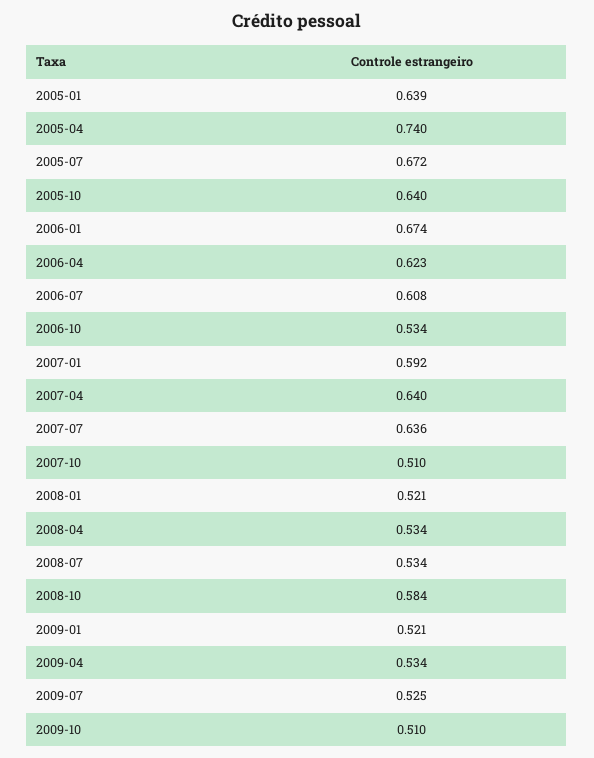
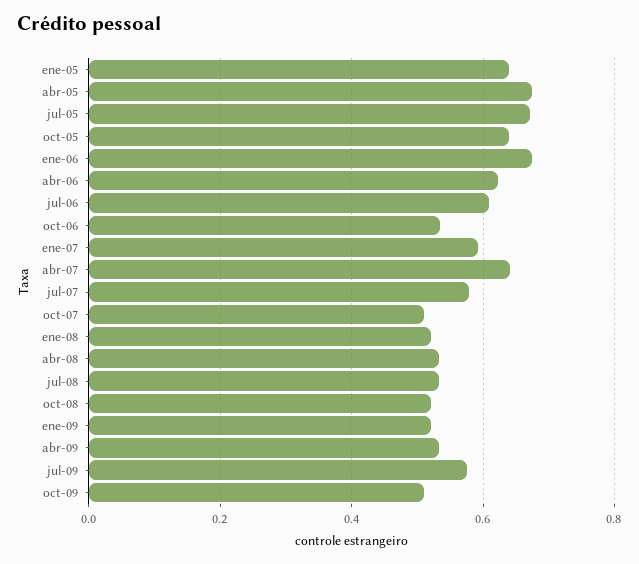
2005-04: 0.74 -> 0.68
2007-07: 0.636 -> 0.58
2008-10: 0.584 -> 0.52
2009-07: 0.525 -> 0.58

